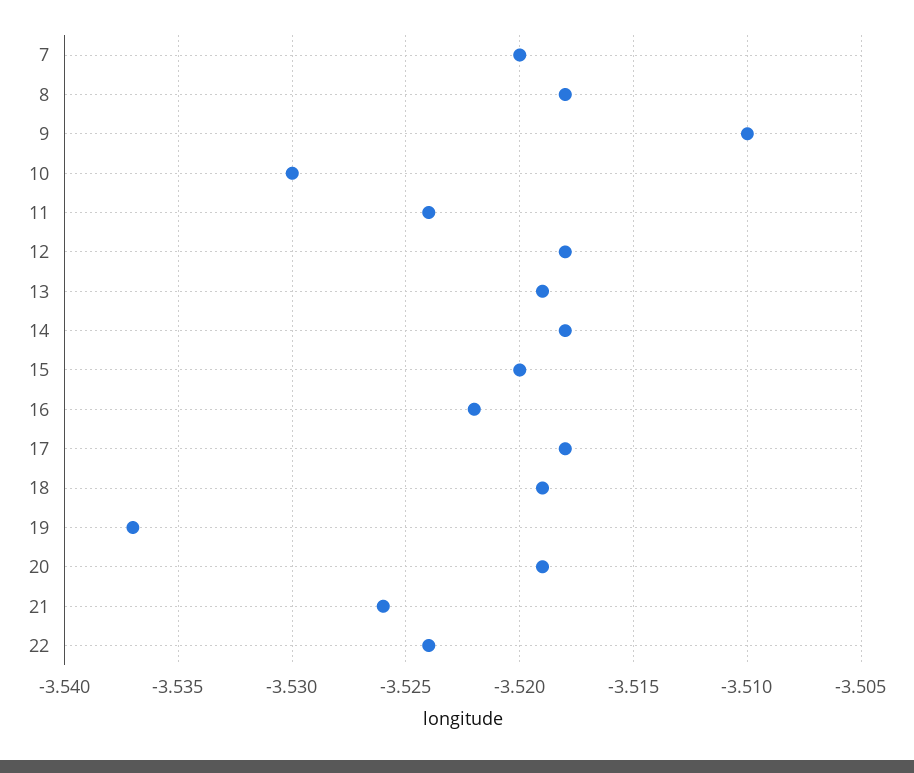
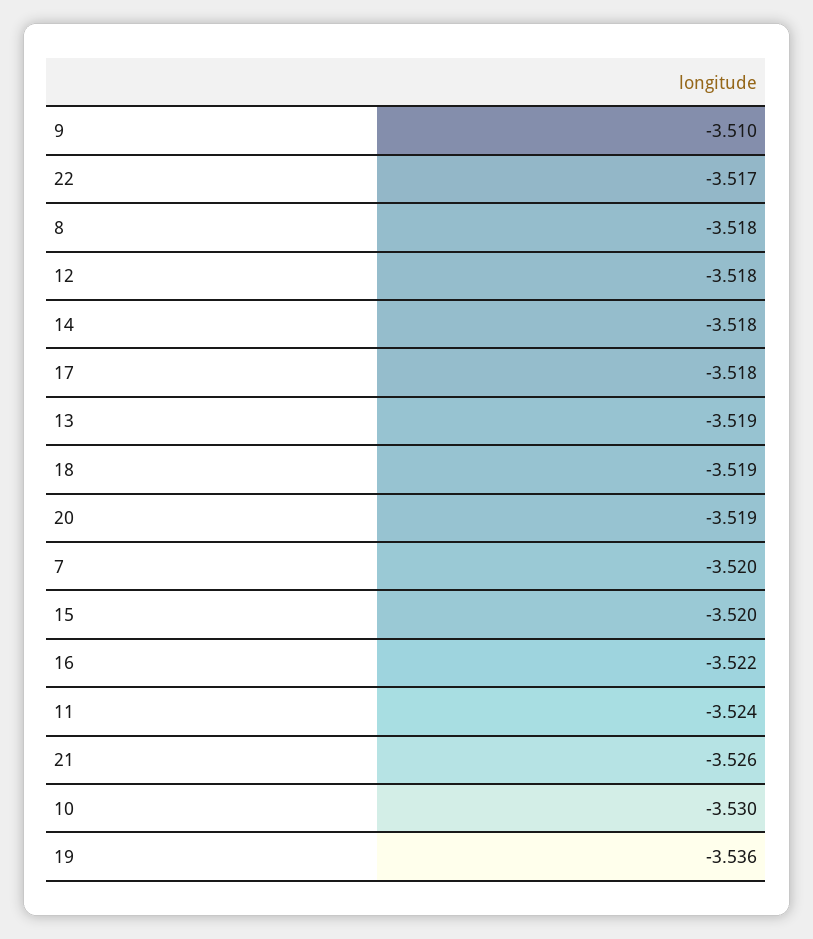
19: -3.537 -> -3.536
22: -3.524 -> -3.517

